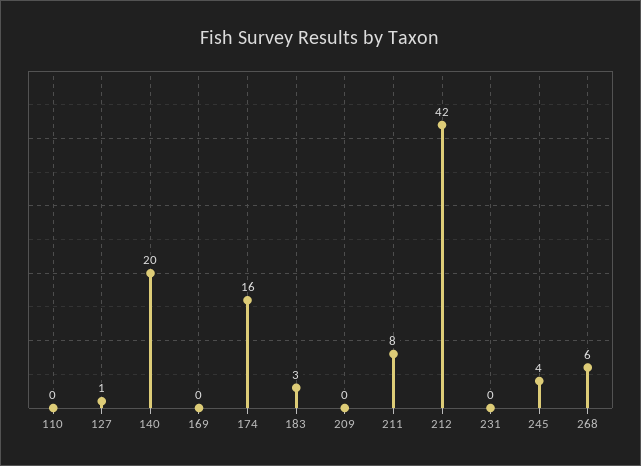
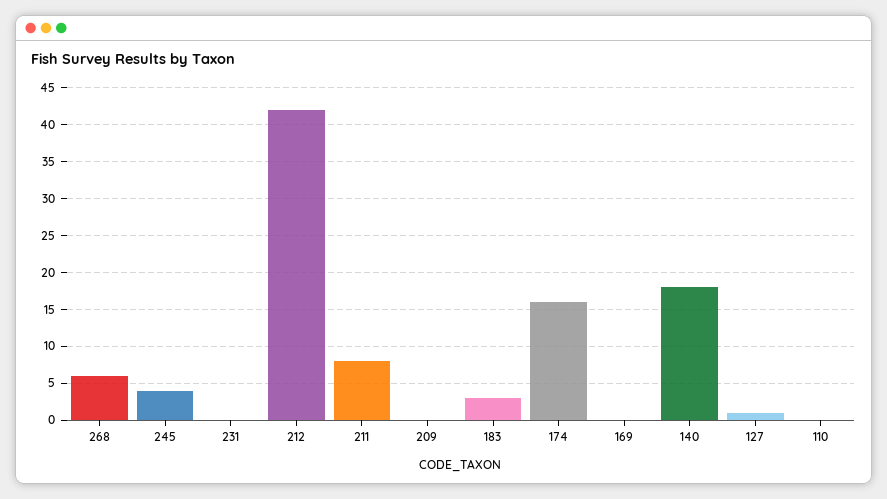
140: 20 -> 18

